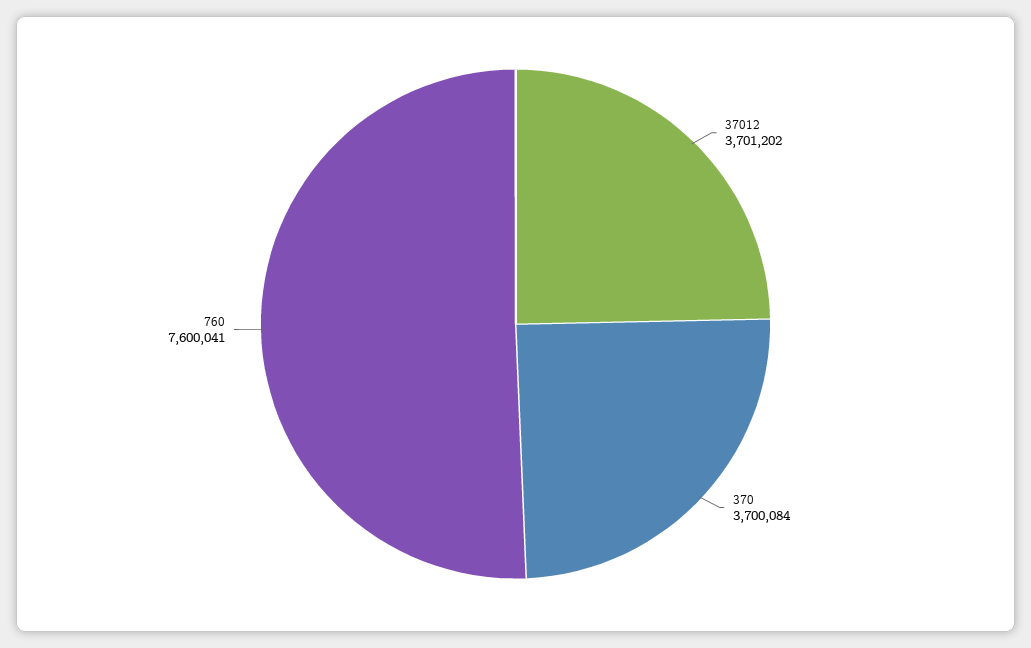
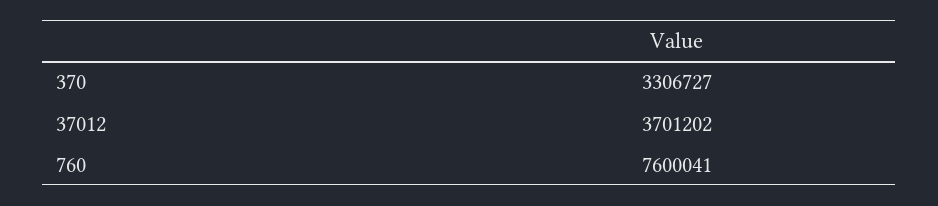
370: 3700084 -> 3306727

